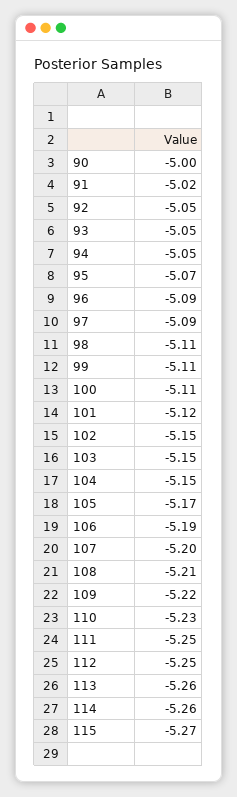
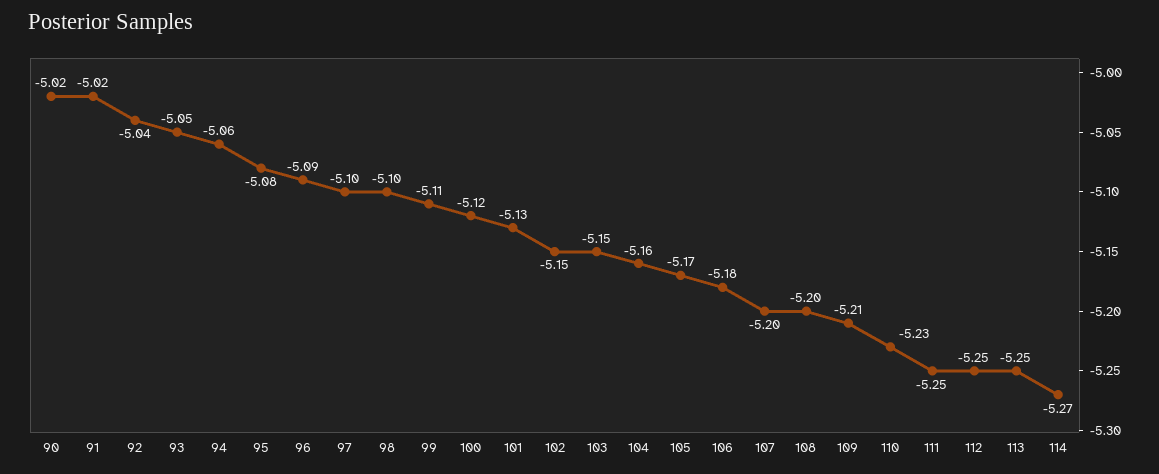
90: -5 -> -5.02
92: -5.05 -> -5.04
94: -5.05 -> -5.06
95: -5.07 -> -5.08
97: -5.09 -> -5.1
98: -5.11 -> -5.1
100: -5.11 -> -5.12
101: -5.12 -> -5.13
104: -5.15 -> -5.16
106: -5.19 -> -5.18
108: -5.21 -> -5.2
109: -5.22 -> -5.21
113: -5.26 -> -5.25
114: -5.26 -> -5.27
115: -5.27 -> none

